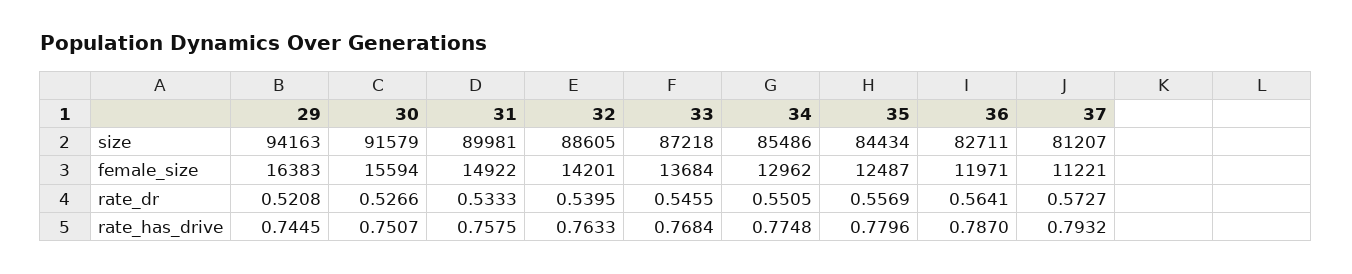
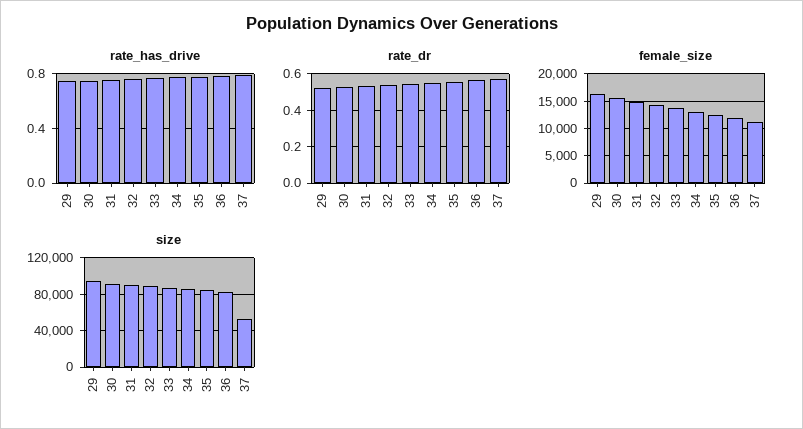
size, 37: 81207 -> 50000

